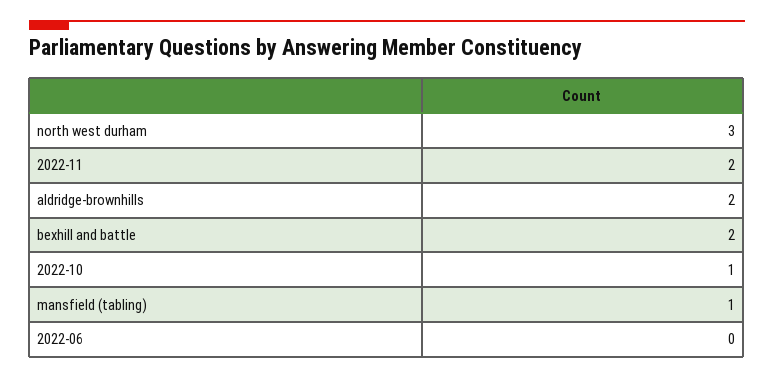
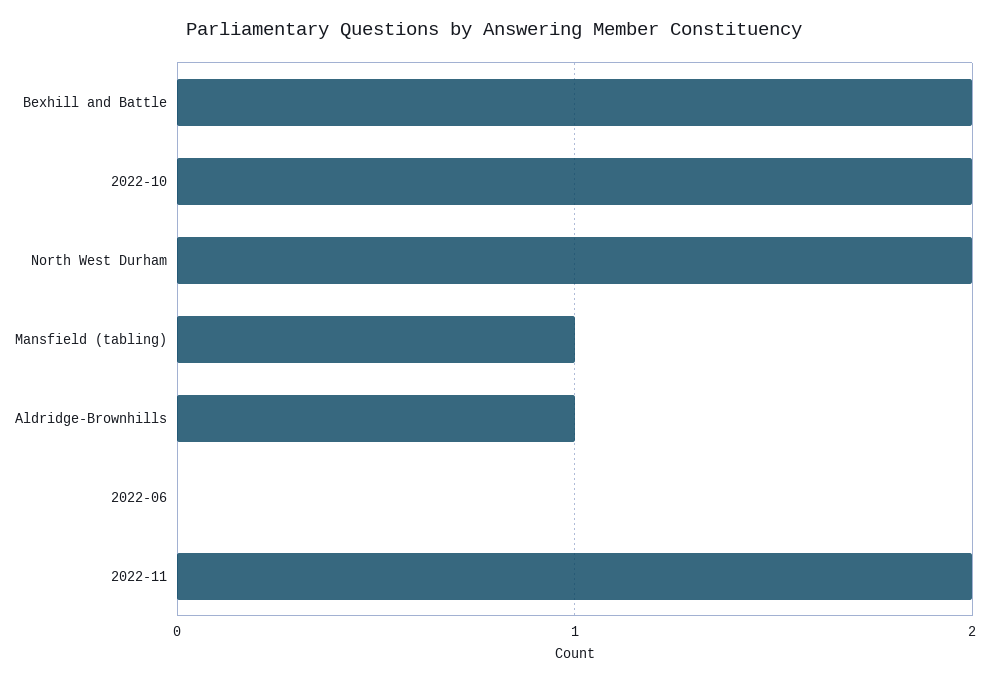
north west durham: 3 -> 2
aldridge-brownhills: 2 -> 1
2022-10: 1 -> 2

